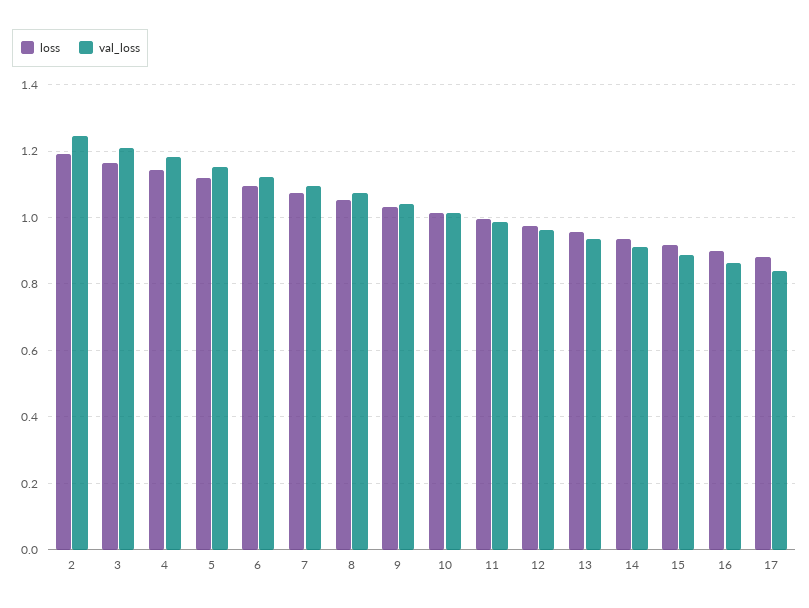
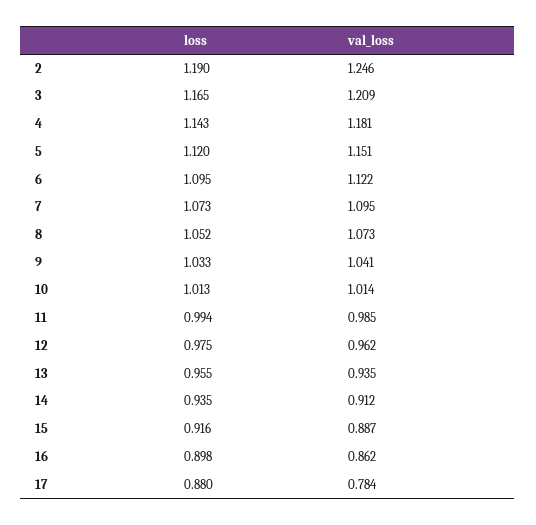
val_loss, 17: 0.84 -> 0.784

